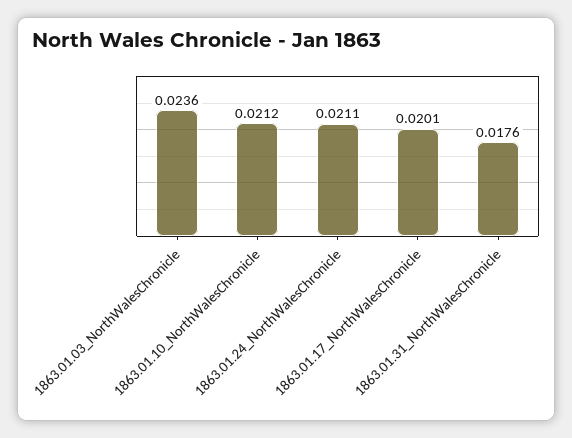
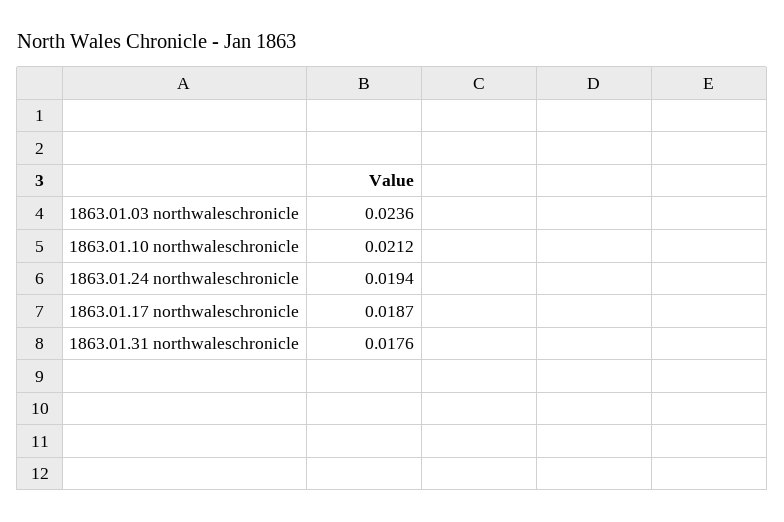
1863.01.24_NorthWalesChronicle: 0.0211 -> 0.0194
1863.01.17_NorthWalesChronicle: 0.0201 -> 0.0187

